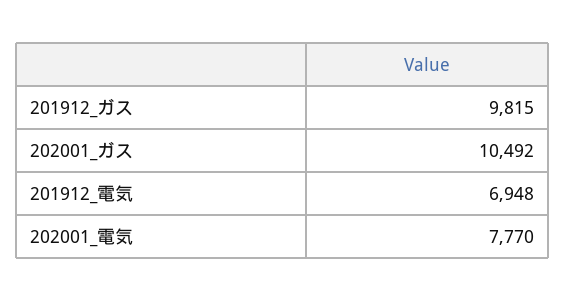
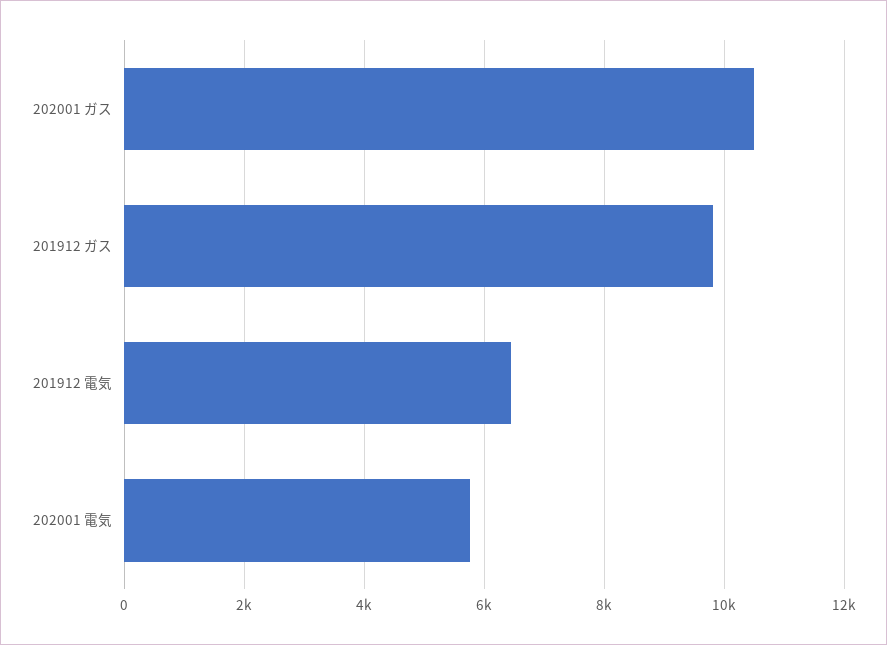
201912_電気: 6948 -> 6400
202001_電気: 7770 -> 5800

